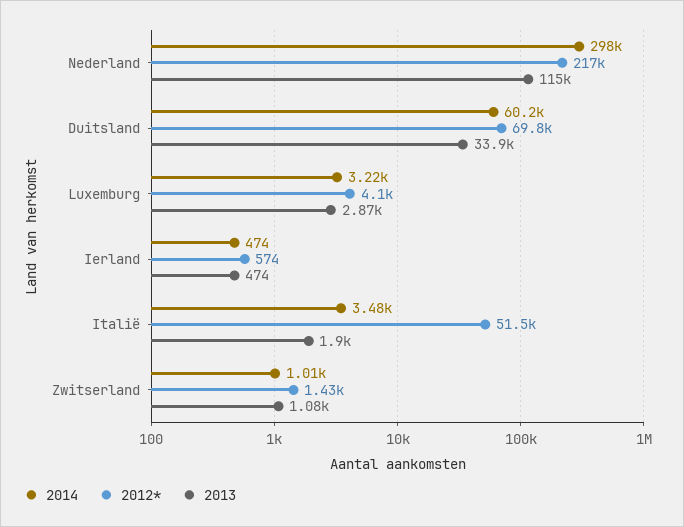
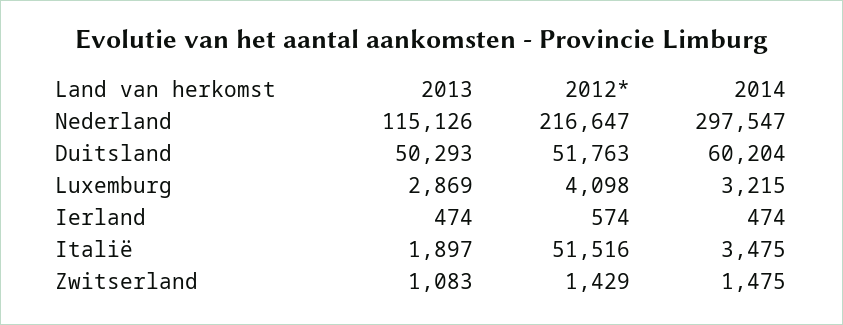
2012*, Duitsland: 69800 -> 51763
2013, Duitsland: 33900 -> 50293
2014, Zwitserland: 1010 -> 1475

